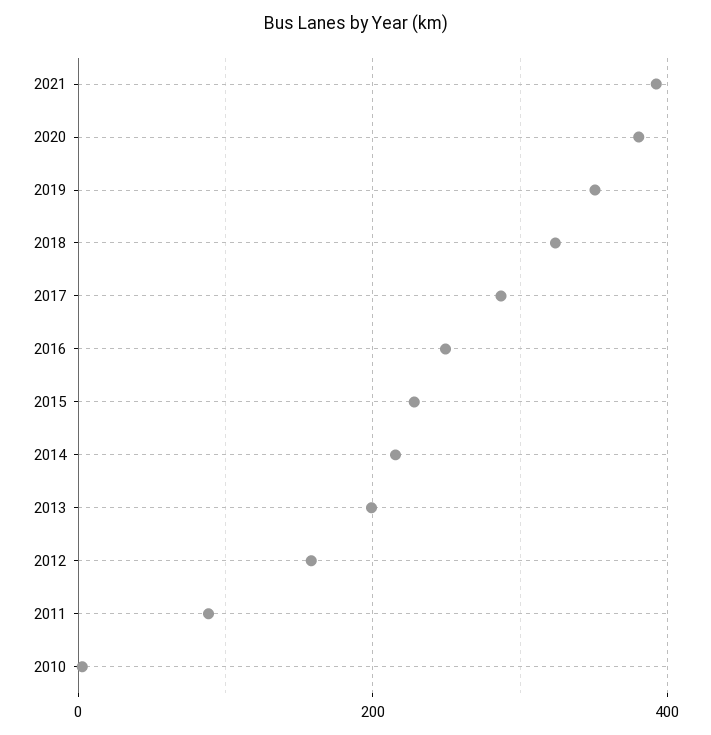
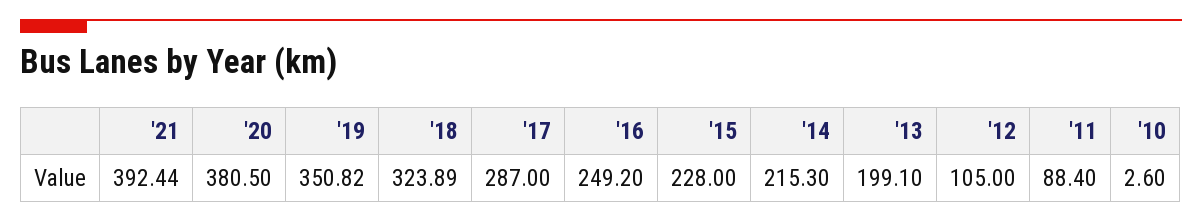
2012: 160 -> 105

